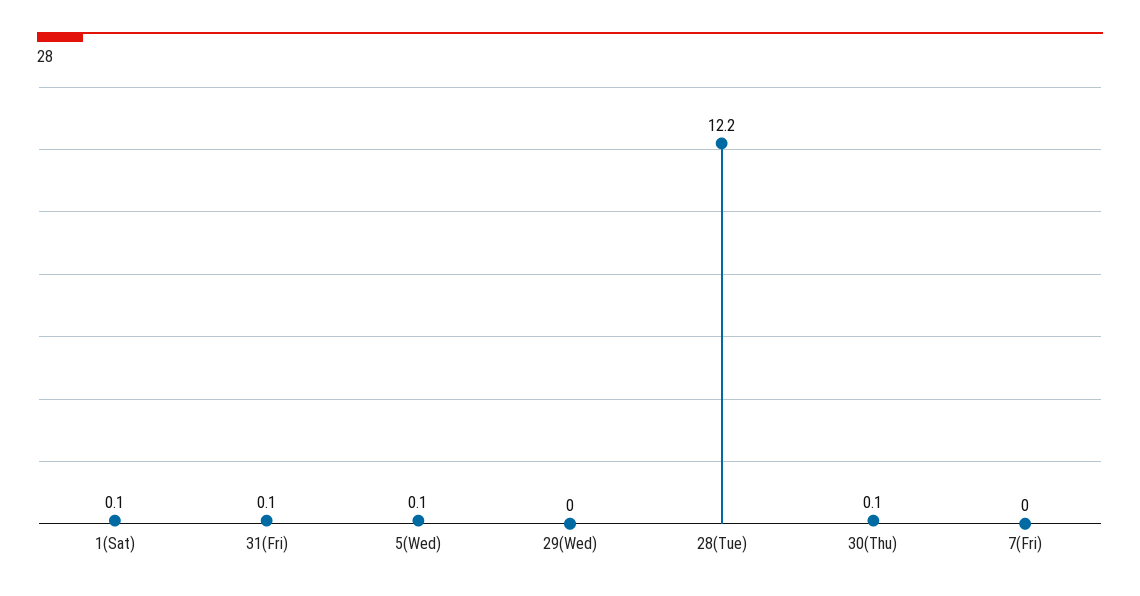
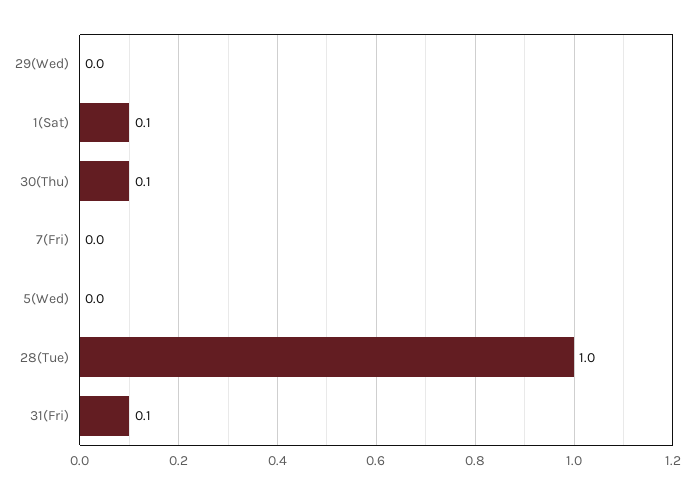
5(Wed): 0.1 -> 0
28(Tue): 12.2 -> 1

